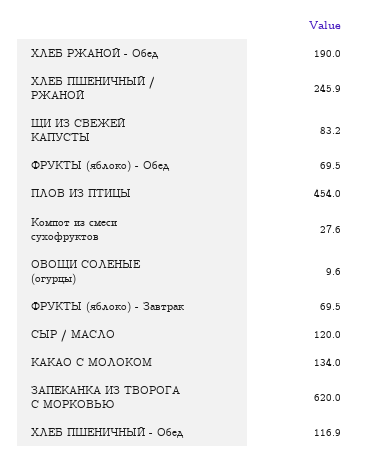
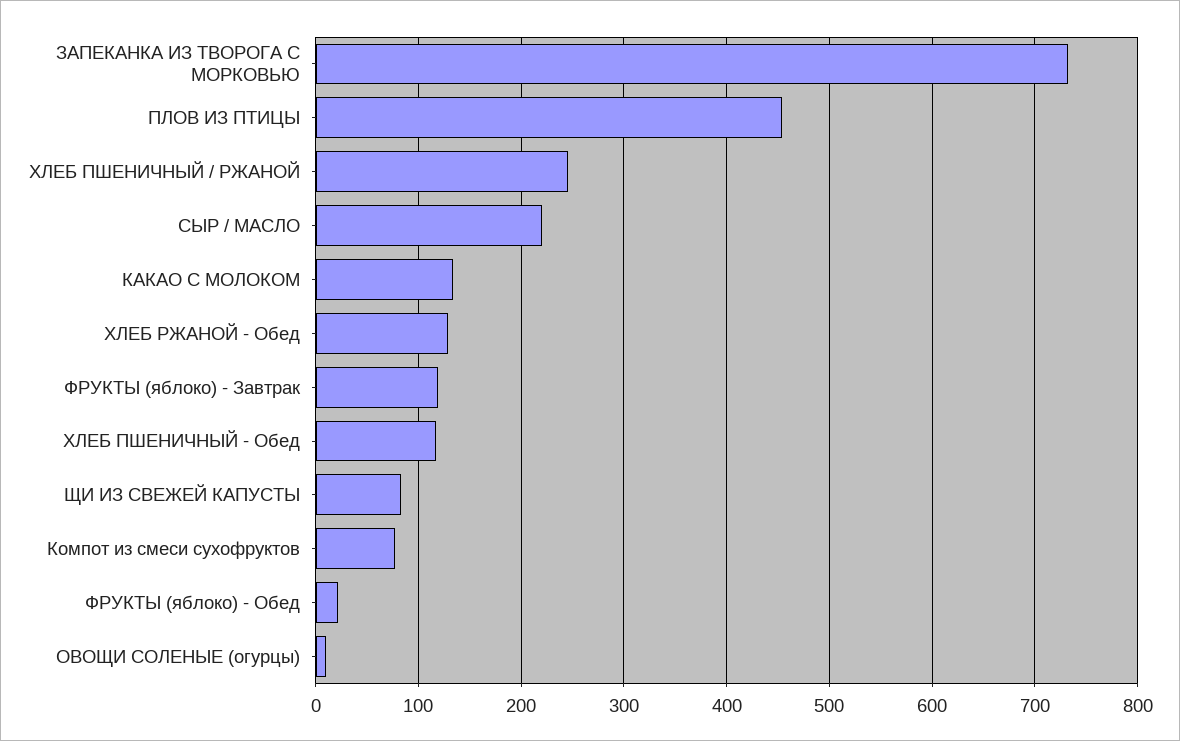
ХЛЕБ РЖАНОЙ - Обед: 190 -> 130
ФРУКТЫ (яблоко) - Обед: 69.5 -> 20
Компот из смеси сухофруктов: 27.6 -> 80
ФРУКТЫ (яблоко) - Завтрак: 69.5 -> 120
СЫР / МАСЛО: 120 -> 220
ЗАПЕКАНКА ИЗ ТВОРОГА С МОРКОВЬЮ: 620 -> 730

